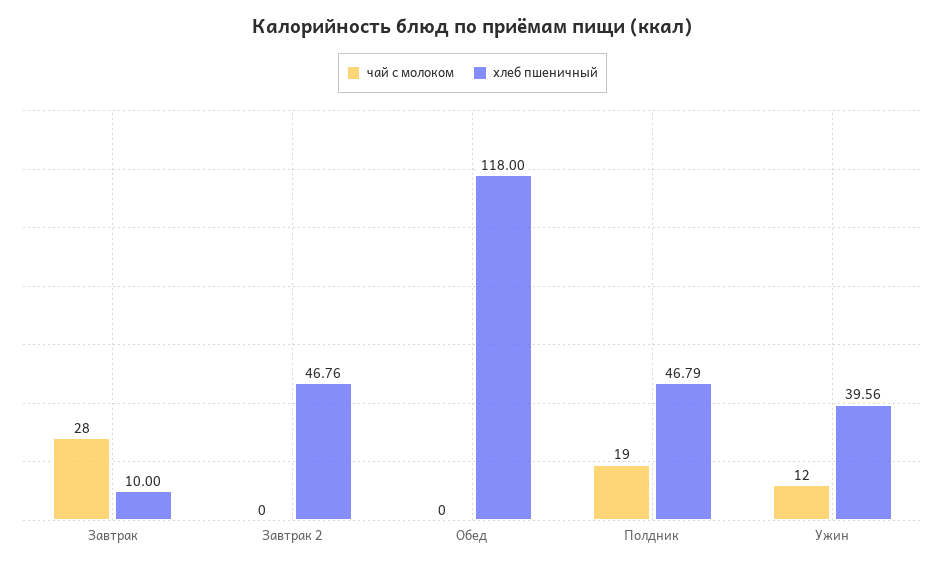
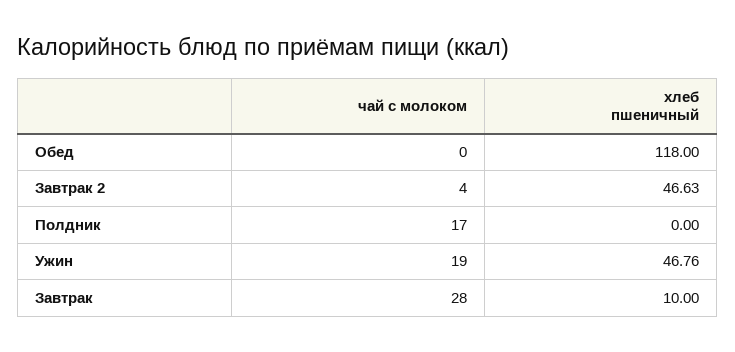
чай с молоком, Завтрак 2: 0 -> 4
хлеб пшеничный, Завтрак 2: 46.76 -> 46.63
чай с молоком, Полдник: 19 -> 17
хлеб пшеничный, Полдник: 46.79 -> 0
чай с молоком, Ужин: 12 -> 19
хлеб пшеничный, Ужин: 39.56 -> 46.76

